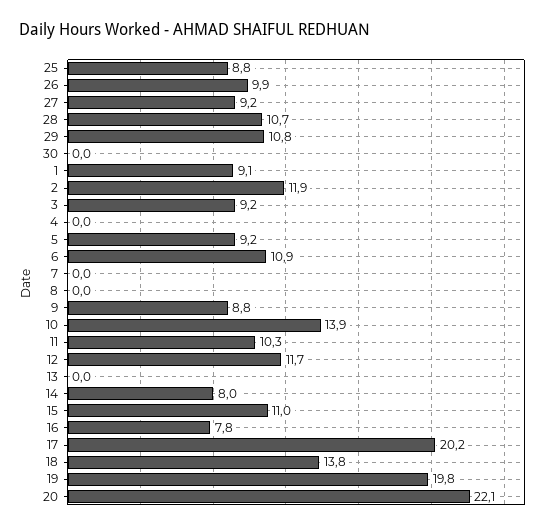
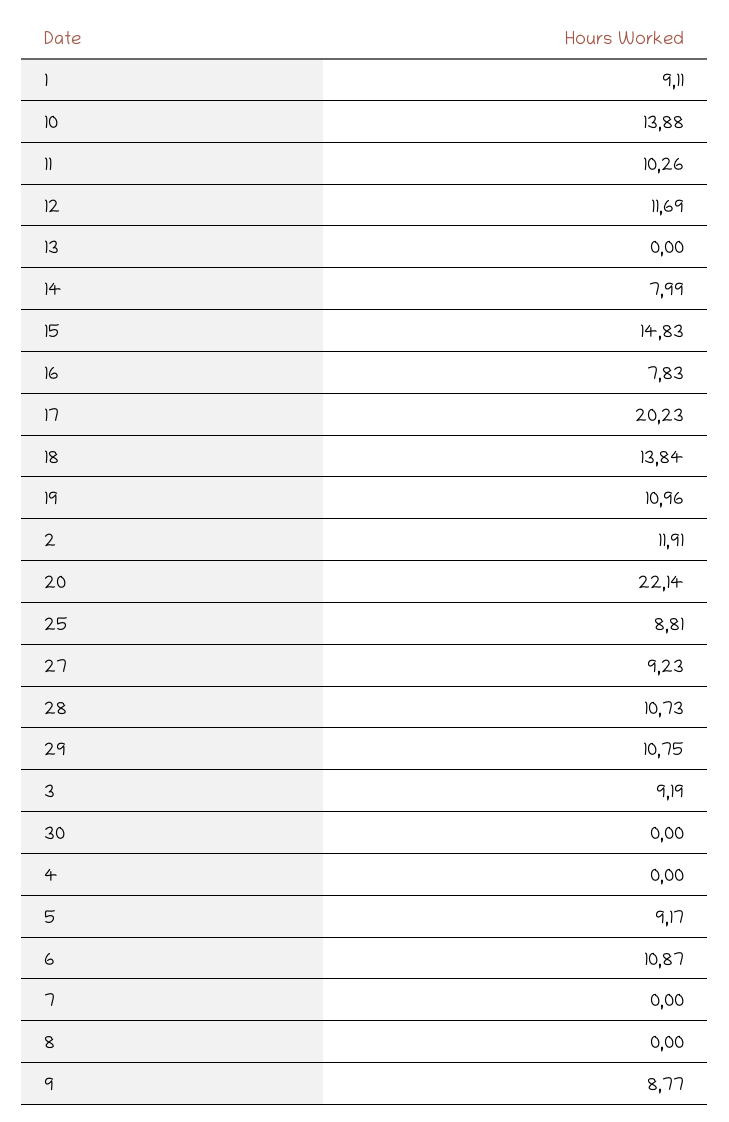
26: 9.9 -> none
15: 11 -> 14.83
19: 19.8 -> 10.96

